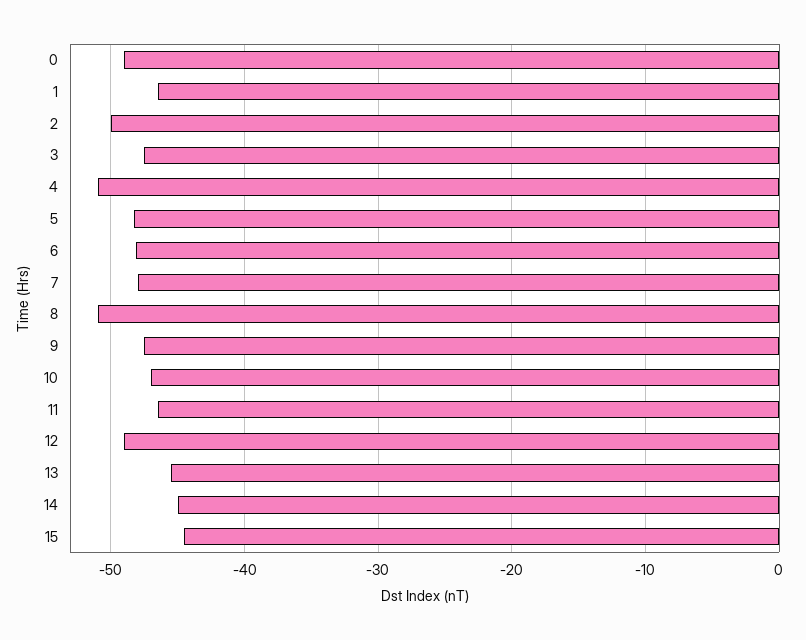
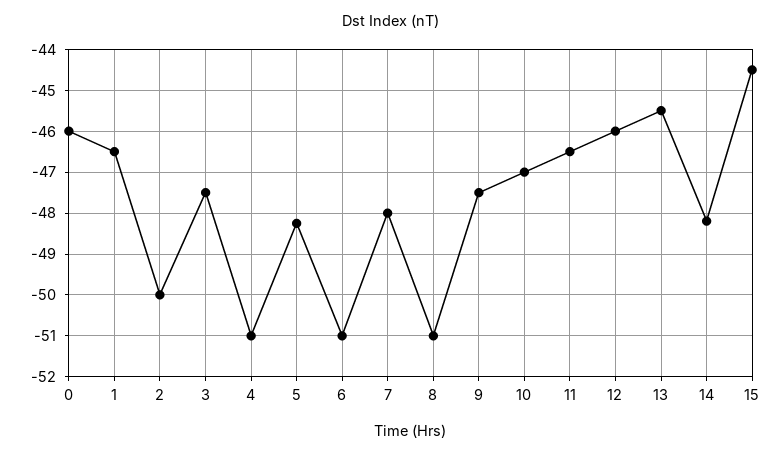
0: -49 -> -46
6: -48 -> -51
12: -49 -> -46
14: -45 -> -48.2

